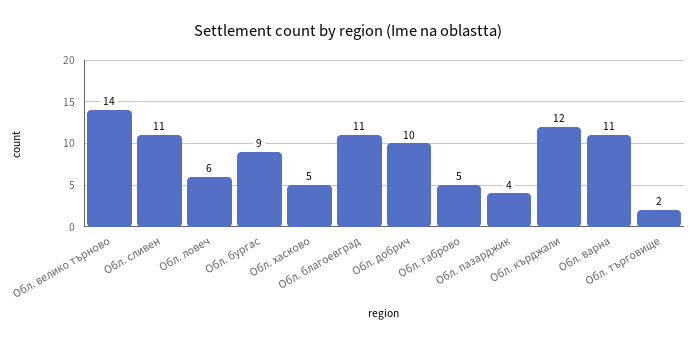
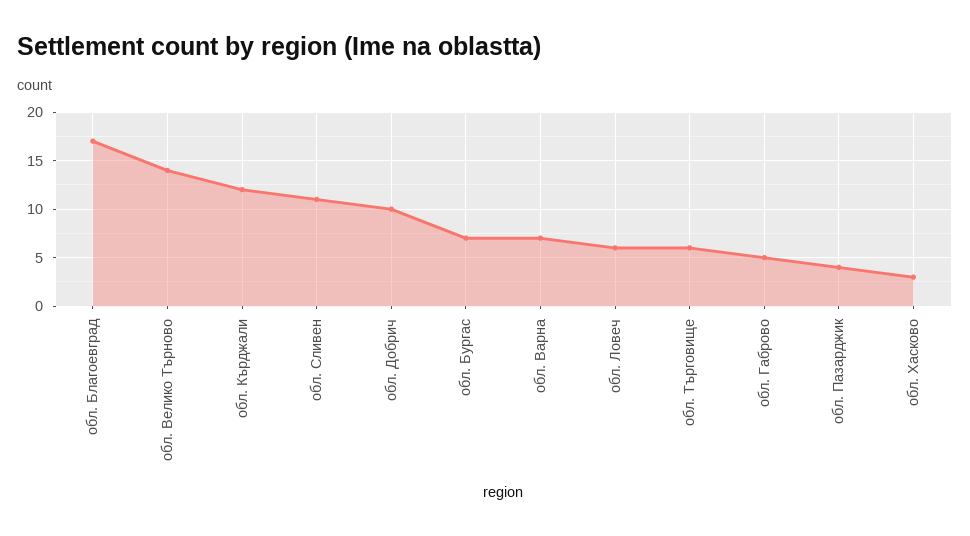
Обл. бургас: 9 -> 7
Обл. хасково: 5 -> 3
Обл. благоевград: 11 -> 17
Обл. варна: 11 -> 7
Обл. търговище: 2 -> 6

